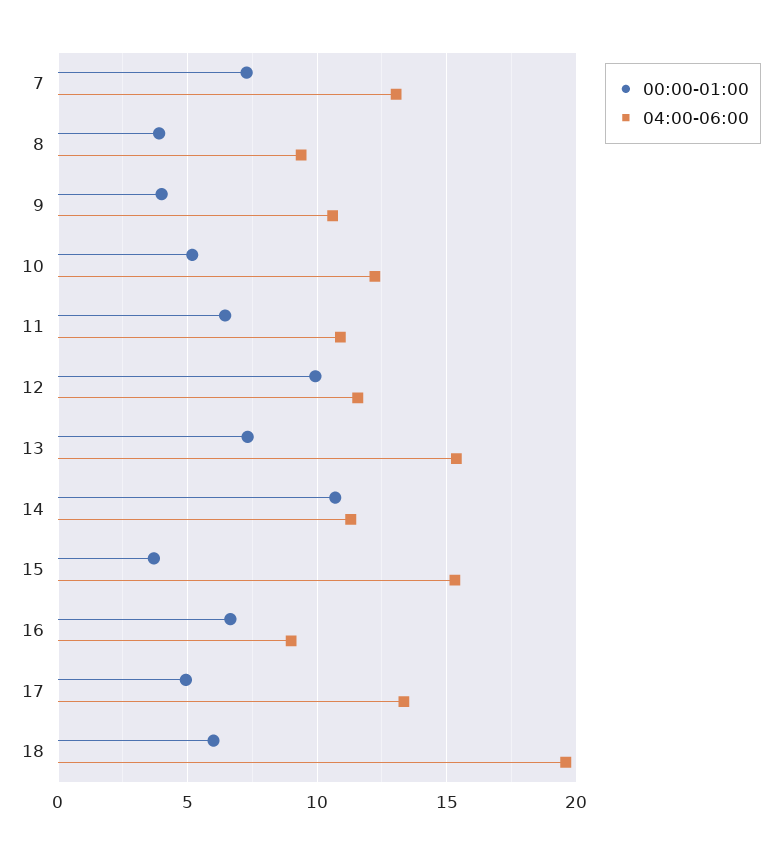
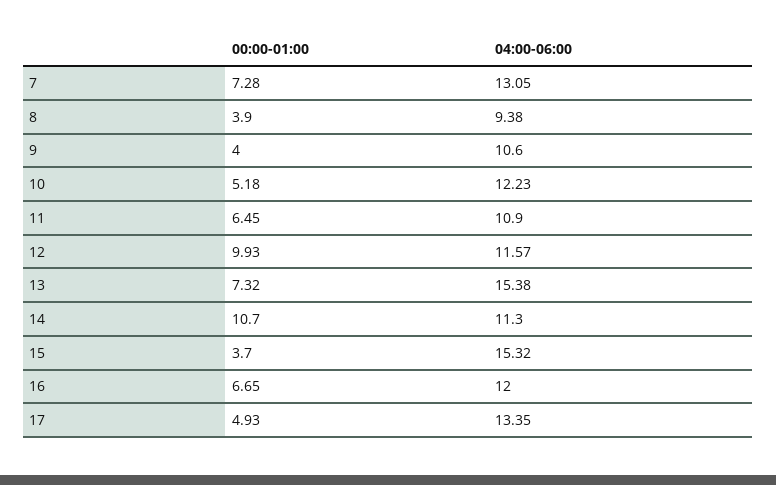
04:00-06:00, 16: 9 -> 12
00:00-01:00, 18: 6 -> none
04:00-06:00, 18: 19.5 -> none

